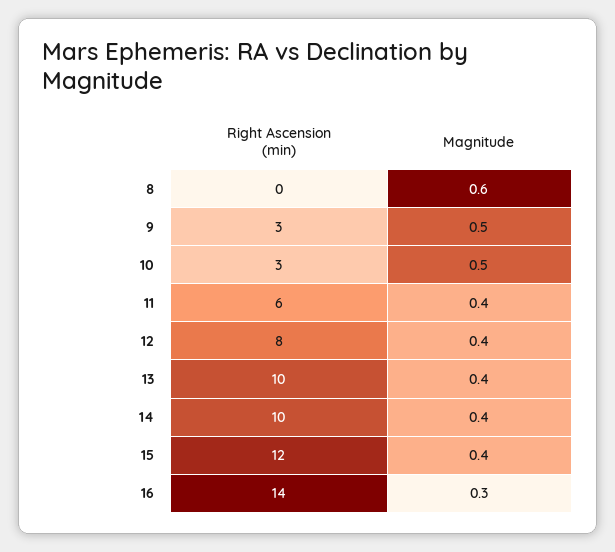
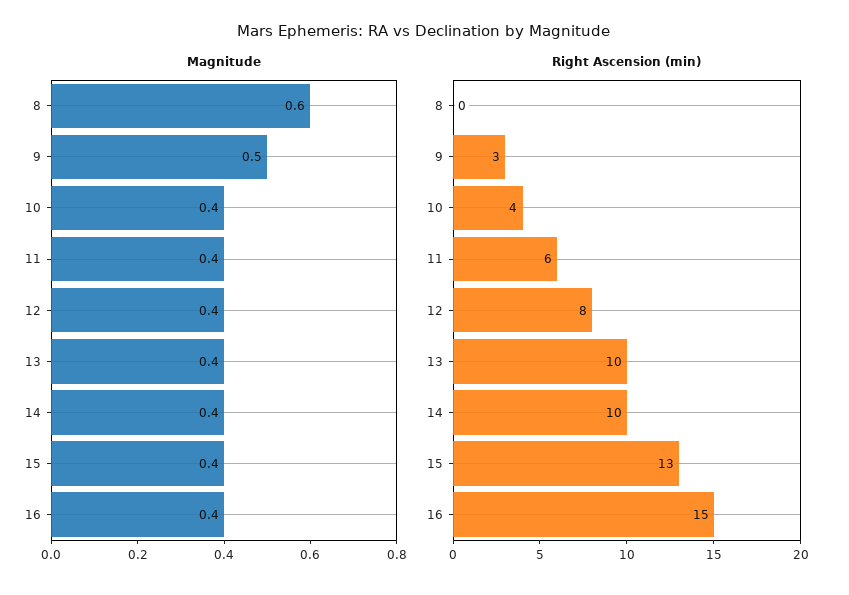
Right Ascension (min), 10: 3 -> 4
Magnitude, 10: 0.5 -> 0.4
Right Ascension (min), 15: 12 -> 13
Right Ascension (min), 16: 14 -> 15
Magnitude, 16: 0.3 -> 0.4

